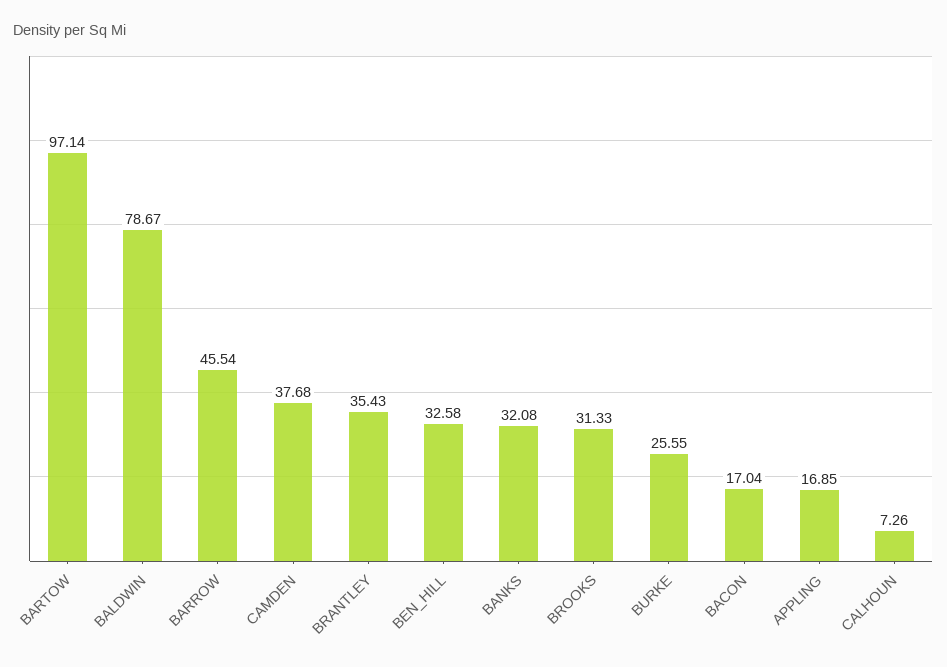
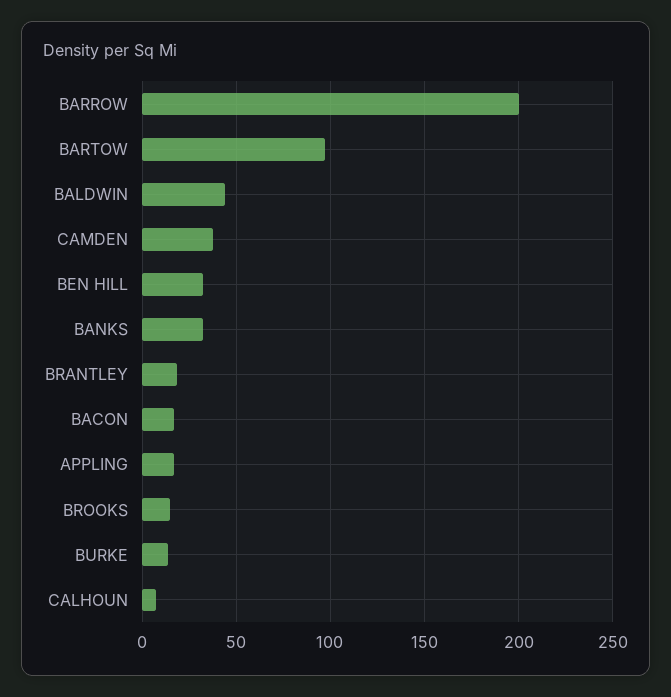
BALDWIN: 78.67 -> 45
BARROW: 45.54 -> 200
BRANTLEY: 35.43 -> 20
BROOKS: 31.33 -> 15
BURKE: 25.55 -> 15

